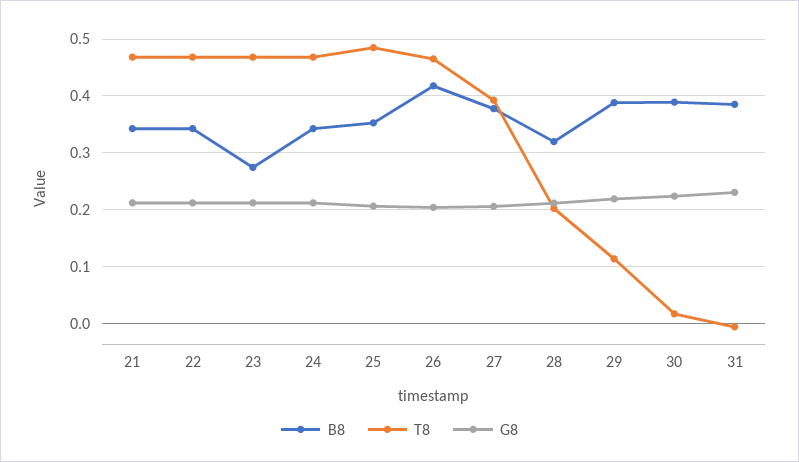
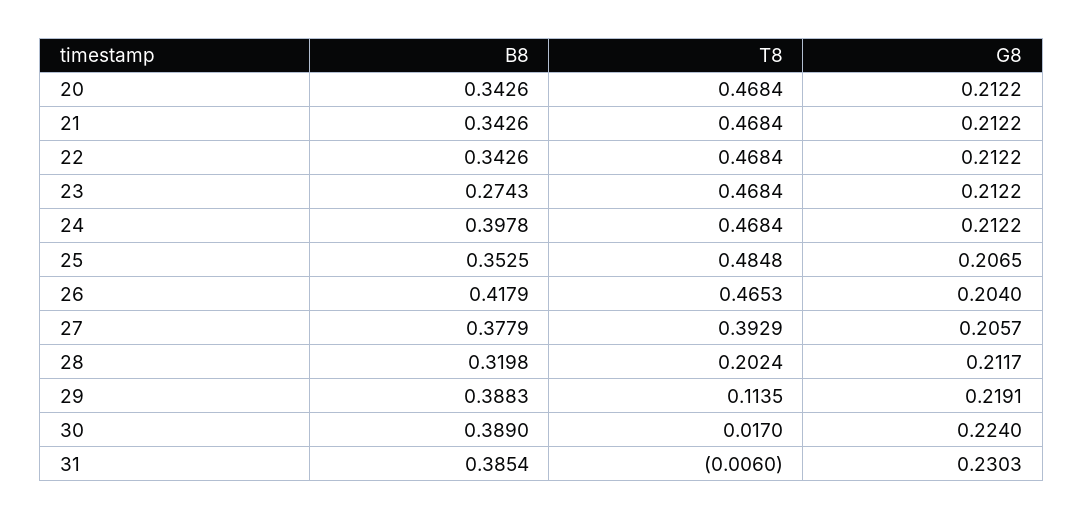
B8, 24: 0.34 -> 0.3978
B8, 20: none -> 0.3426
T8, 20: none -> 0.4684
G8, 20: none -> 0.2122

